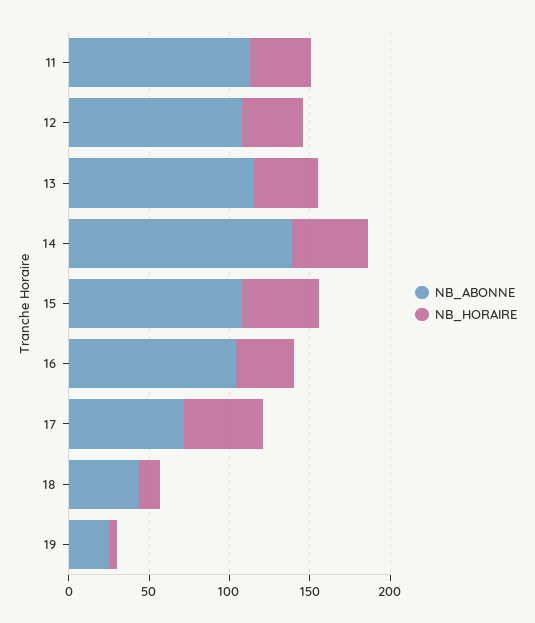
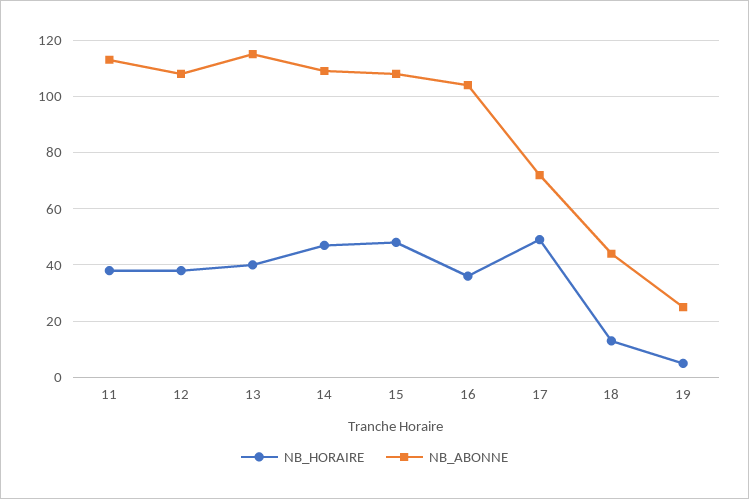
NB_ABONNE, 14: 140 -> 110

